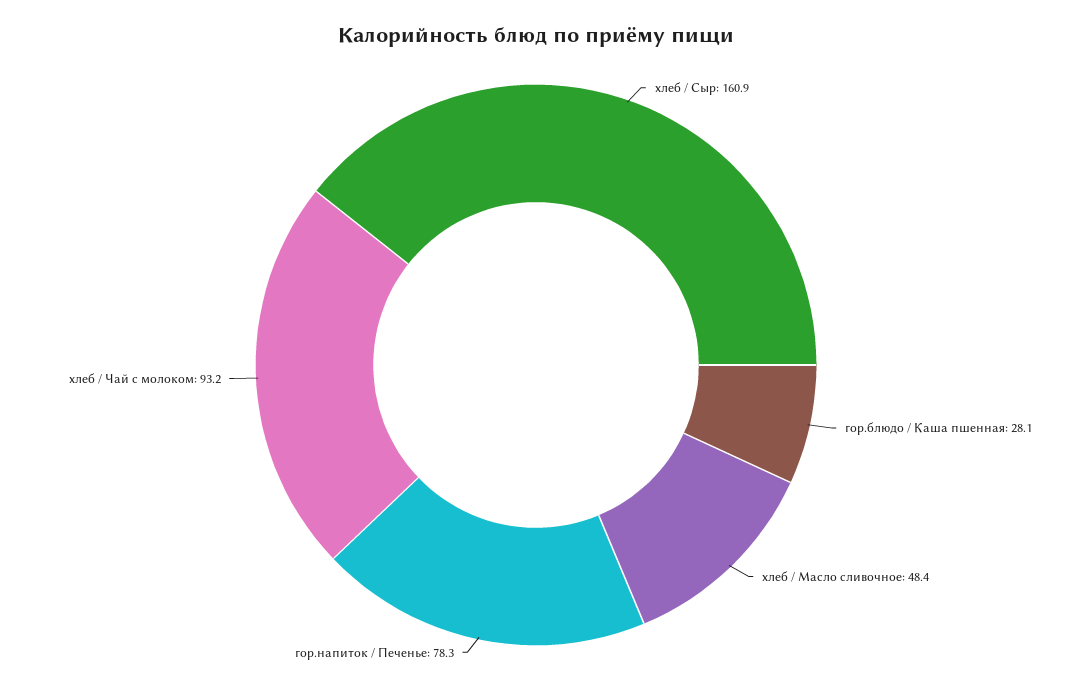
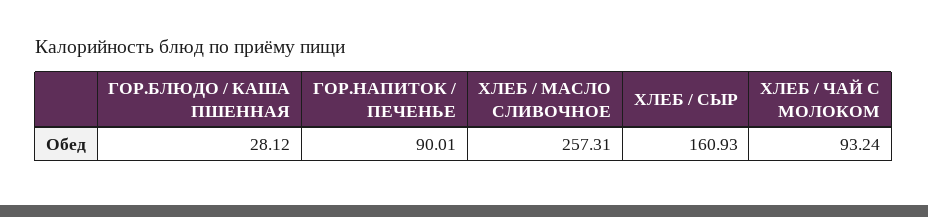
хлеб / Масло сливочное: 48.4 -> 257.31
гор.напиток / Печенье: 78.3 -> 90.01

